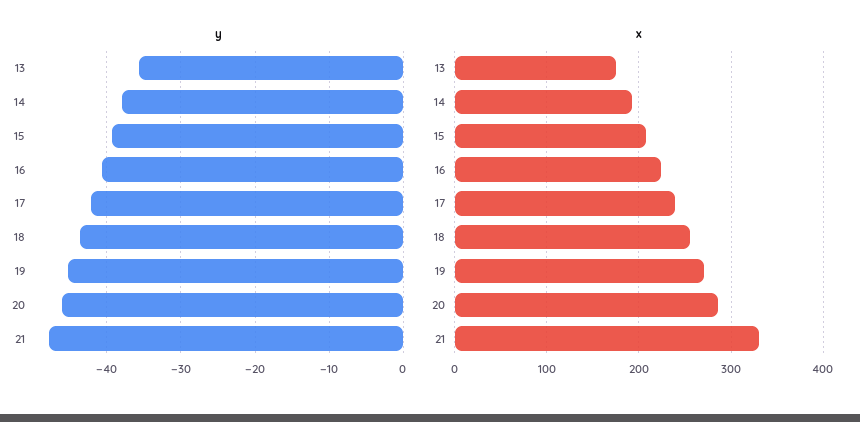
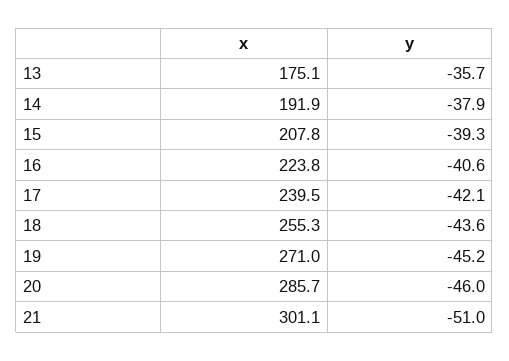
y, 21: -48 -> -51
x, 21: 330 -> 301.1

